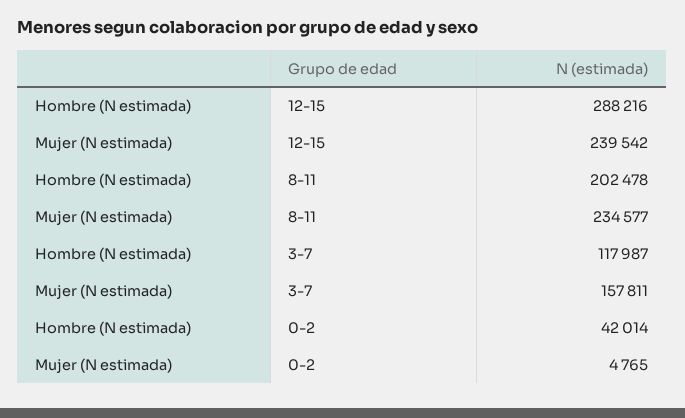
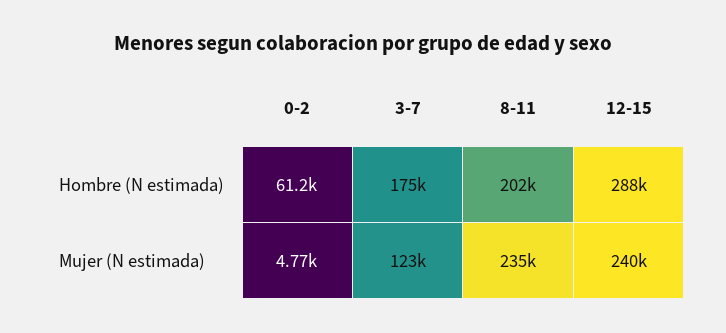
Hombre (N estimada), 3-7: 117987 -> 175000
Mujer (N estimada), 3-7: 157811 -> 123000
Hombre (N estimada), 0-2: 42014 -> 61200

